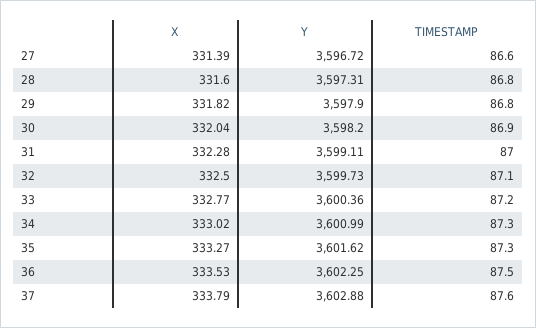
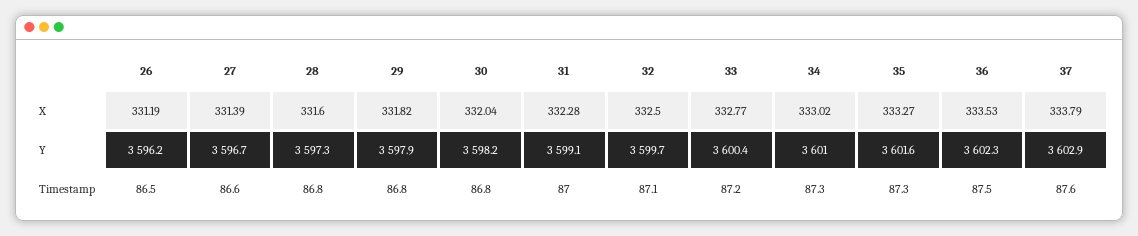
TIMESTAMP, 30: 86.9 -> 86.8
X, 26: none -> 331.19
Y, 26: none -> 3596.2
TIMESTAMP, 26: none -> 86.5

